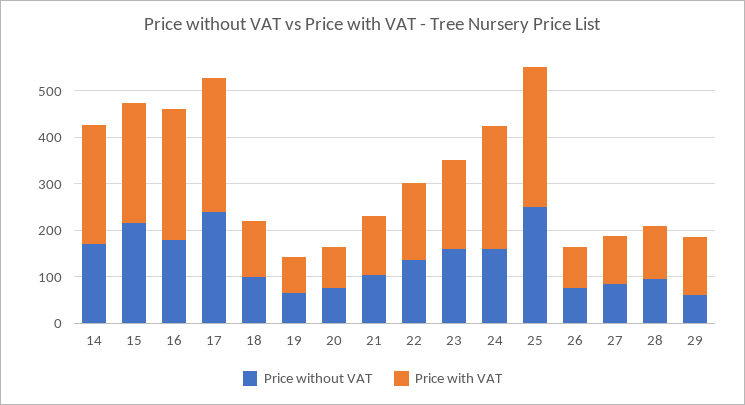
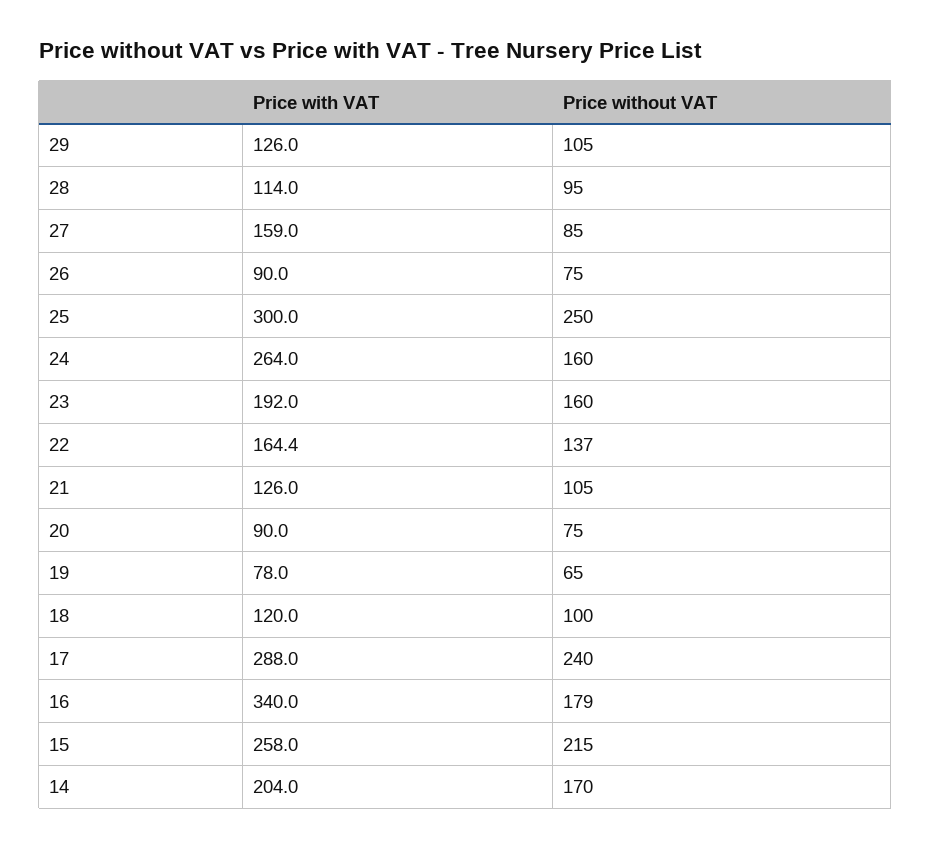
Price with VAT, 14: 260 -> 204
Price with VAT, 16: 280 -> 340
Price with VAT, 27: 100 -> 159
Price without VAT, 29: 60 -> 105

